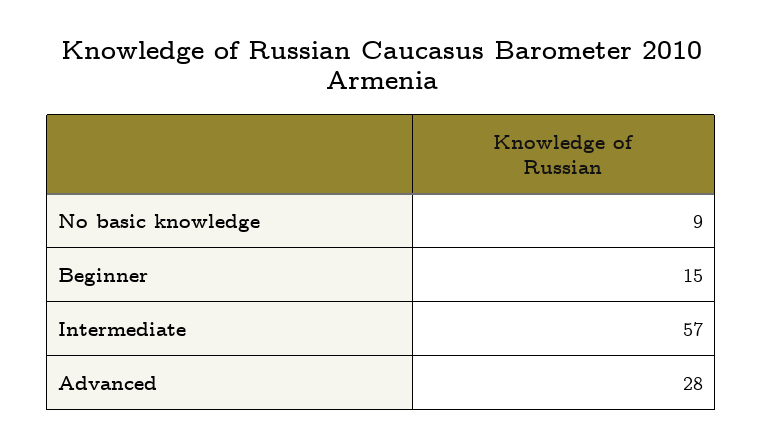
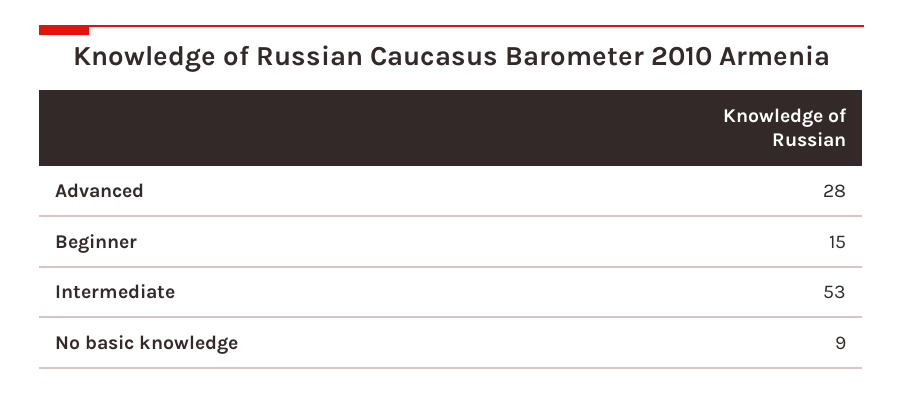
Intermediate: 57 -> 53

